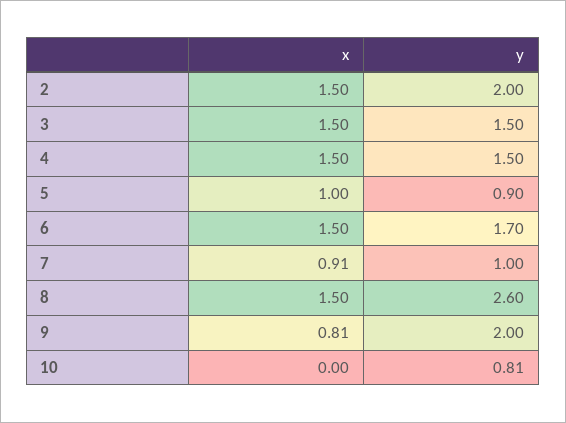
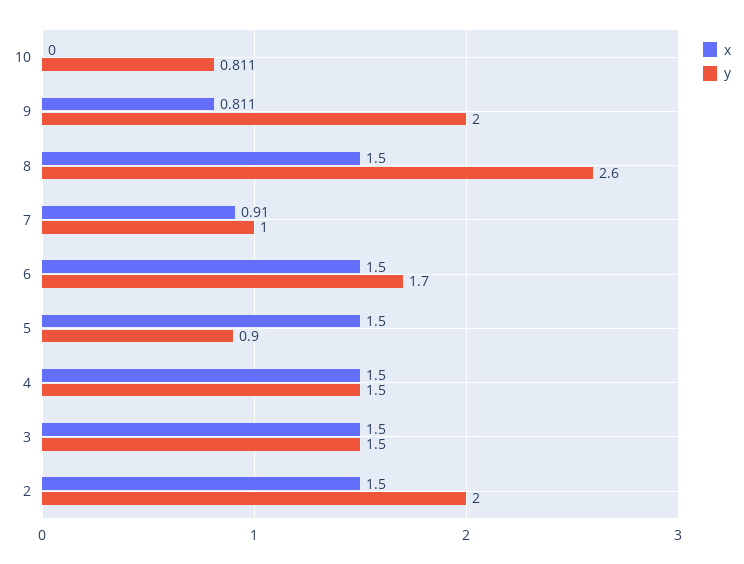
x, 5: 1 -> 1.5

